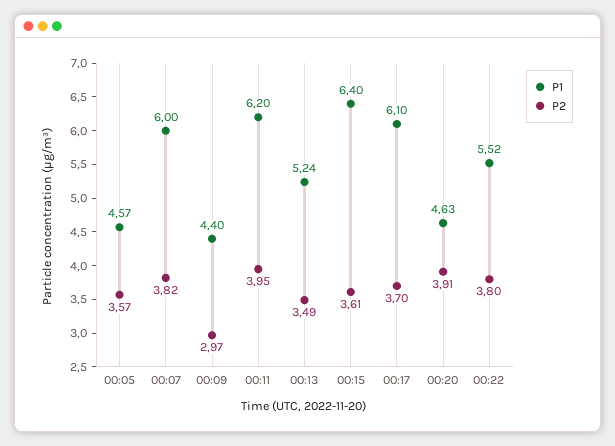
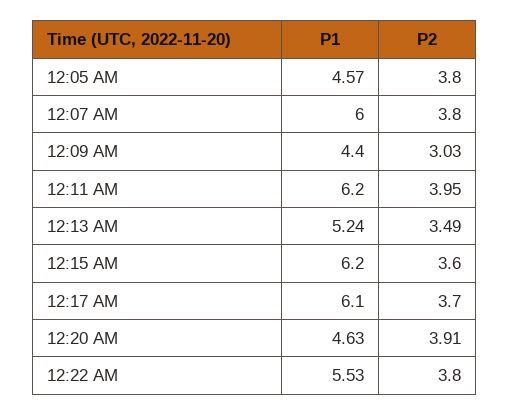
P2, 00:05: 3.57 -> 3.8
P2, 00:07: 3.82 -> 3.8
P2, 00:09: 2.97 -> 3.03
P1, 00:15: 6.4 -> 6.2
P2, 00:15: 3.61 -> 3.6
P1, 00:22: 5.52 -> 5.53

